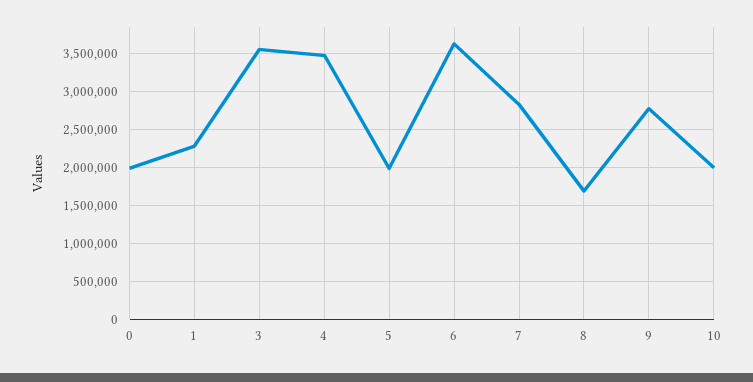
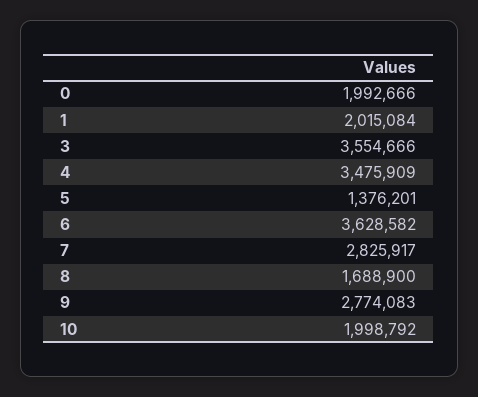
1: 2300000 -> 2015084
5: 2000000 -> 1376201

